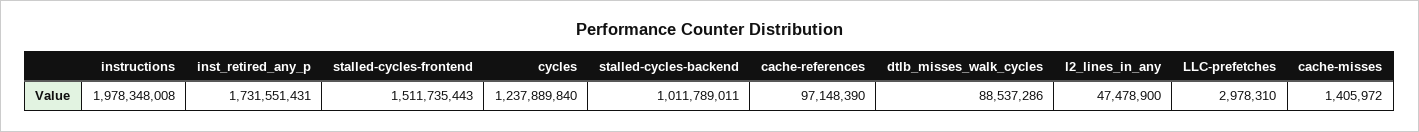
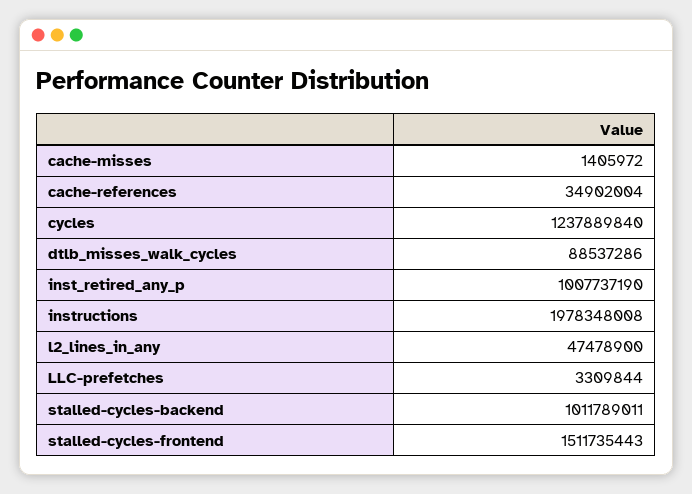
inst_retired_any_p: 1731551431 -> 1007737190
cache-references: 97148390 -> 34902004
LLC-prefetches: 2978310 -> 3309844

